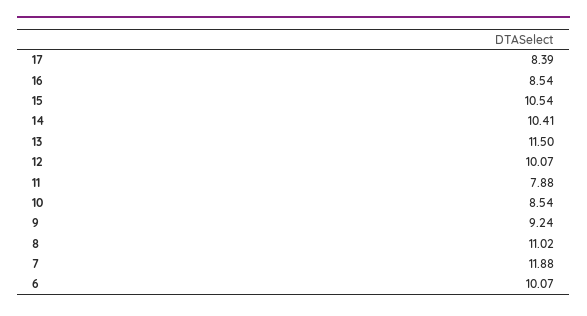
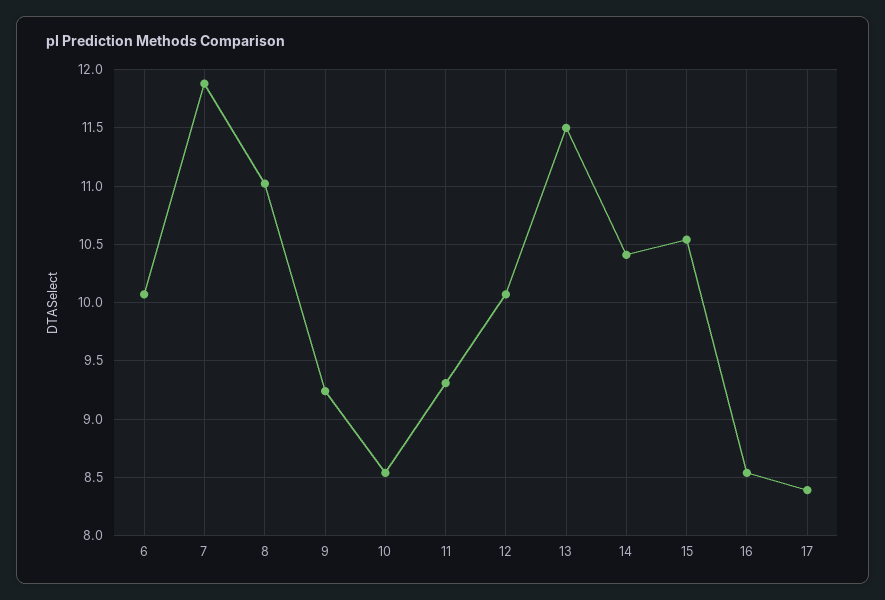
11: 7.88 -> 9.3

